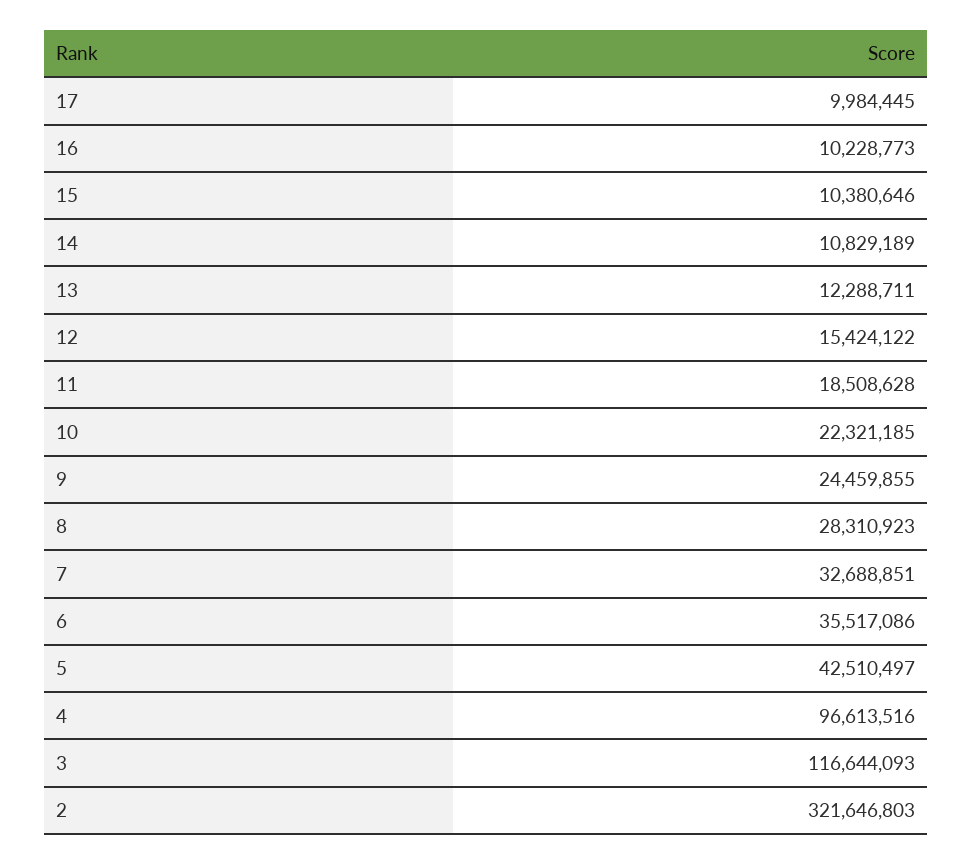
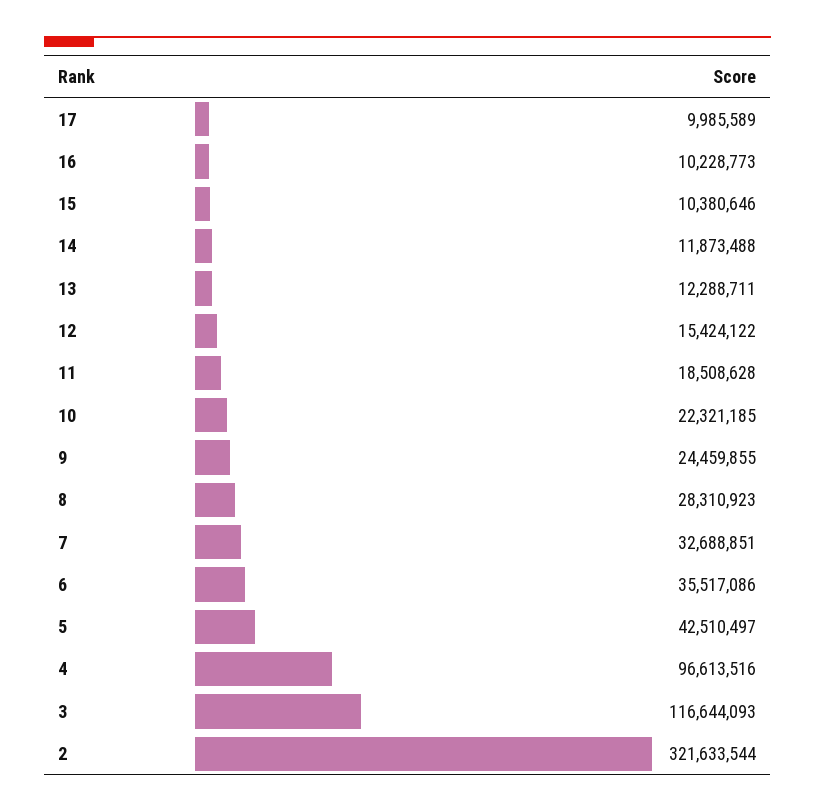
17: 9984445 -> 9985589
14: 10829189 -> 11873488
2: 321646803 -> 321633544

